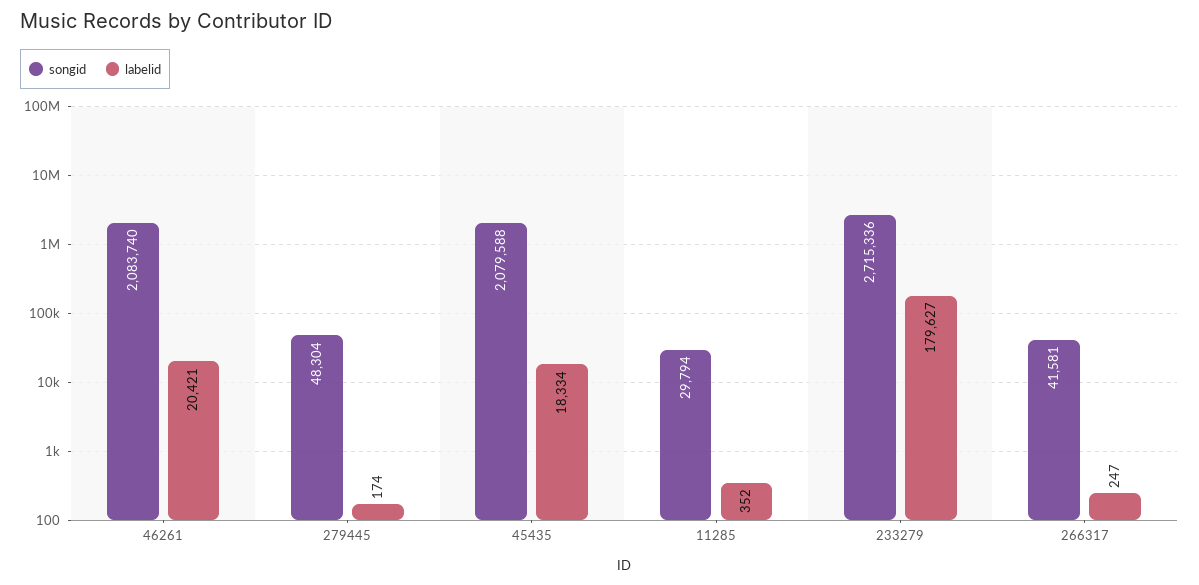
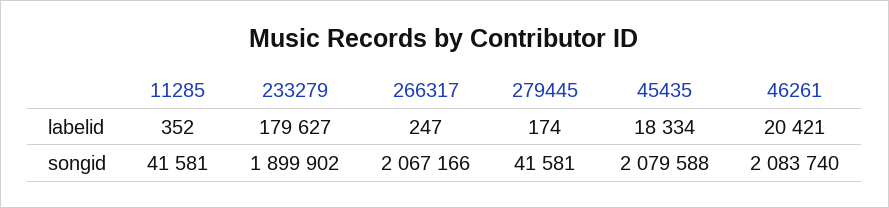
songid, 279445: 48304 -> 41581
songid, 11285: 29794 -> 41581
songid, 233279: 2715336 -> 1899902
songid, 266317: 41581 -> 2067166

